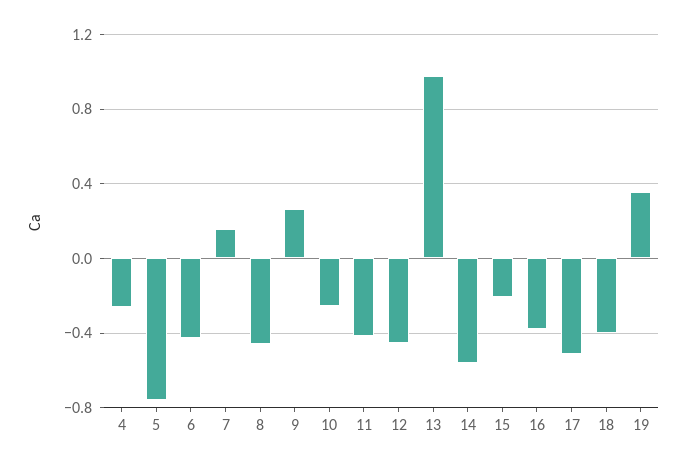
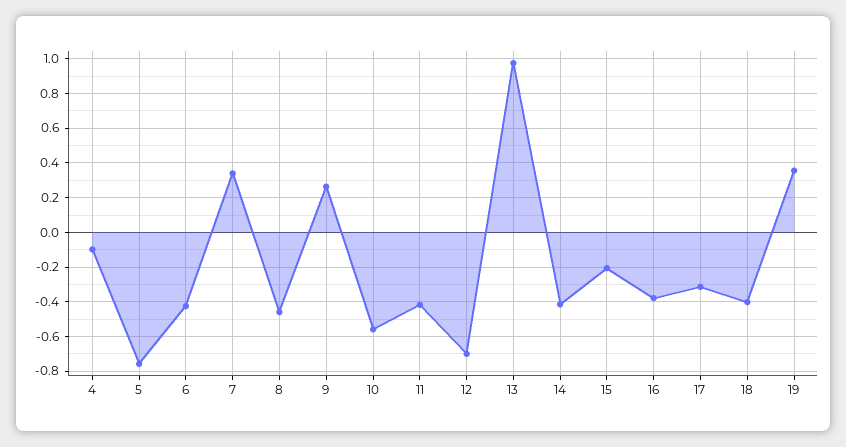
4: -0.25 -> -0.1
7: 0.15 -> 0.35
10: -0.25 -> -0.55
12: -0.45 -> -0.7
14: -0.55 -> -0.4
17: -0.5 -> -0.3

